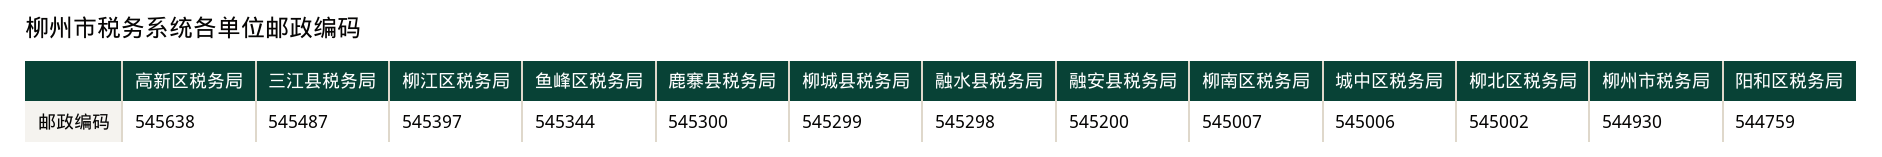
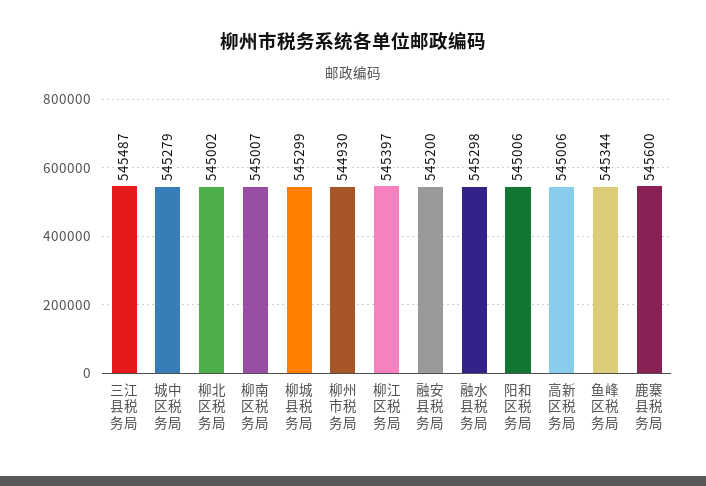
高新区税务局: 545638 -> 545006
鹿寨县税务局: 545300 -> 545600
城中区税务局: 545006 -> 545279
阳和区税务局: 544759 -> 545006

